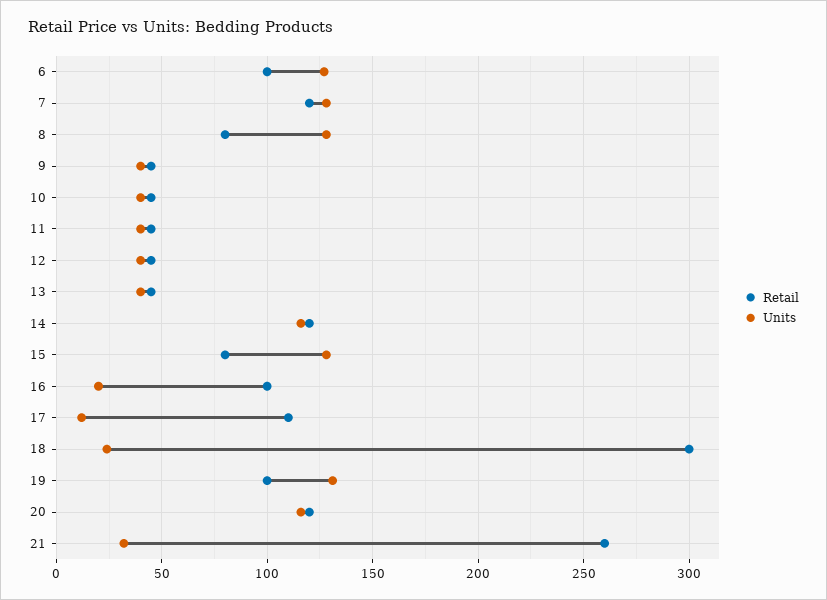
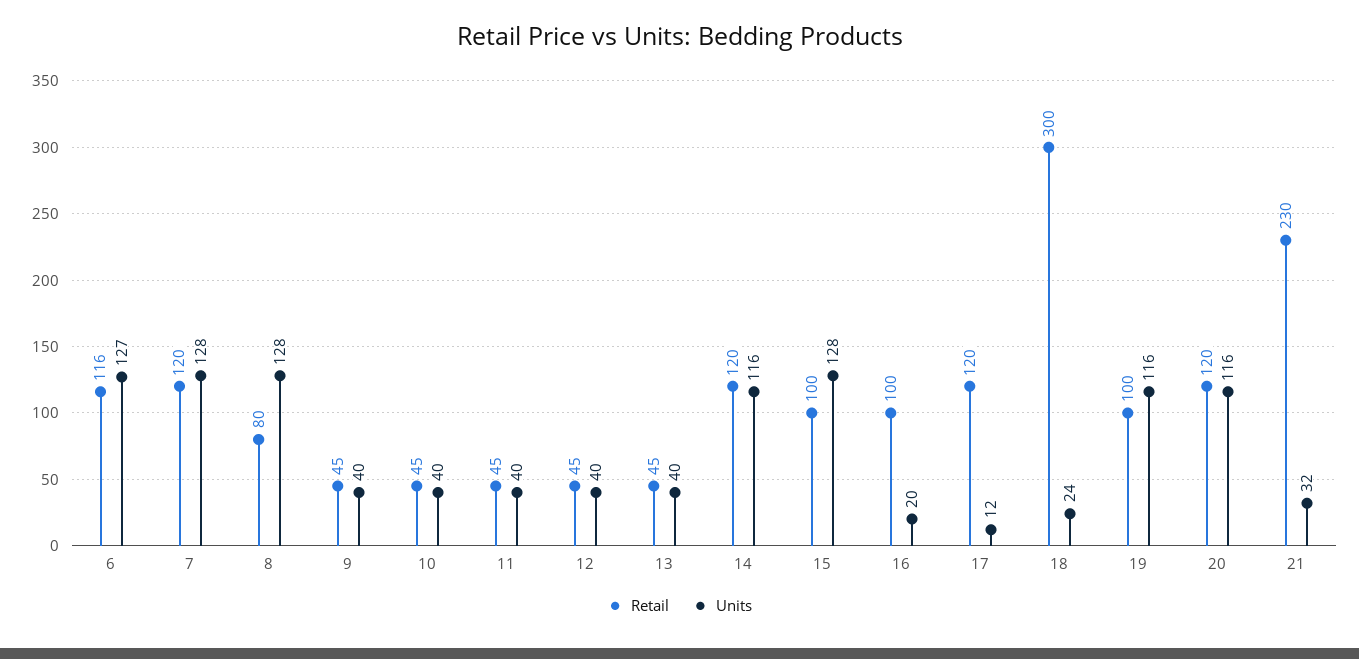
Retail, 6: 100 -> 116
Retail, 15: 80 -> 100
Retail, 17: 110 -> 120
Units, 19: 130 -> 116
Retail, 21: 260 -> 230

